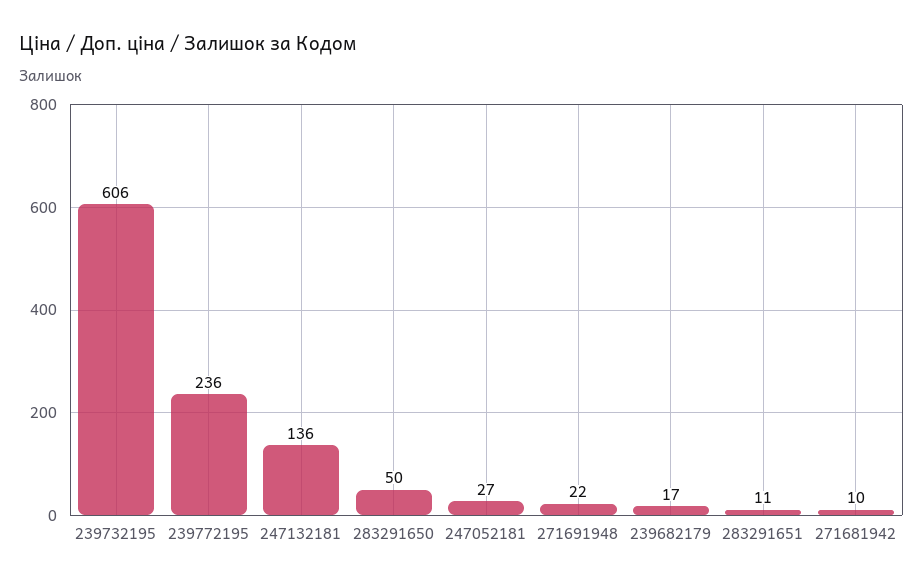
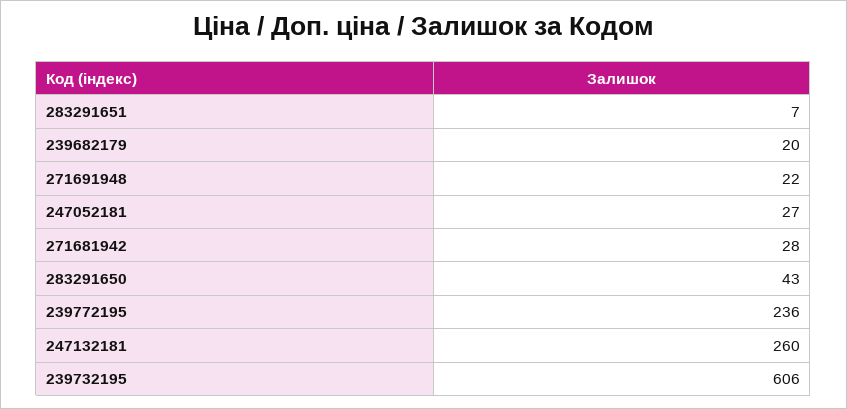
247132181: 136 -> 260
283291650: 50 -> 43
239682179: 17 -> 20
283291651: 11 -> 7
271681942: 10 -> 28

